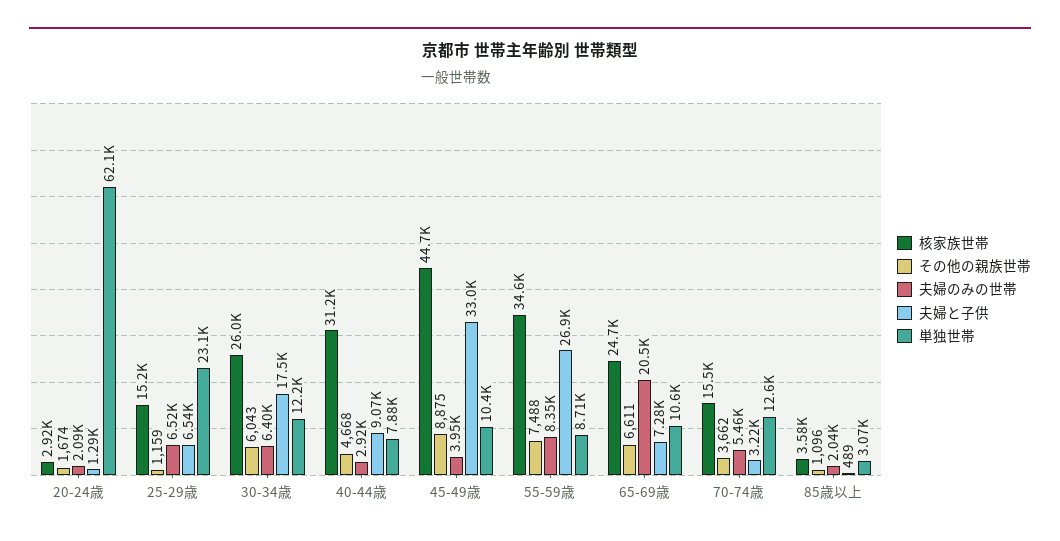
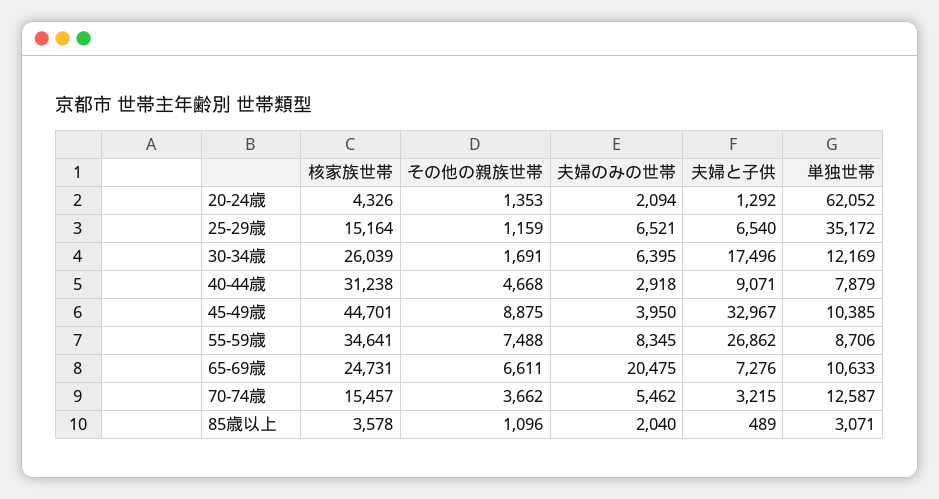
核家族世帯, 20-24歳: 2920 -> 4326
その他の親族世帯, 20-24歳: 1674 -> 1353
単独世帯, 25-29歳: 23100 -> 35172
その他の親族世帯, 30-34歳: 6043 -> 1691

